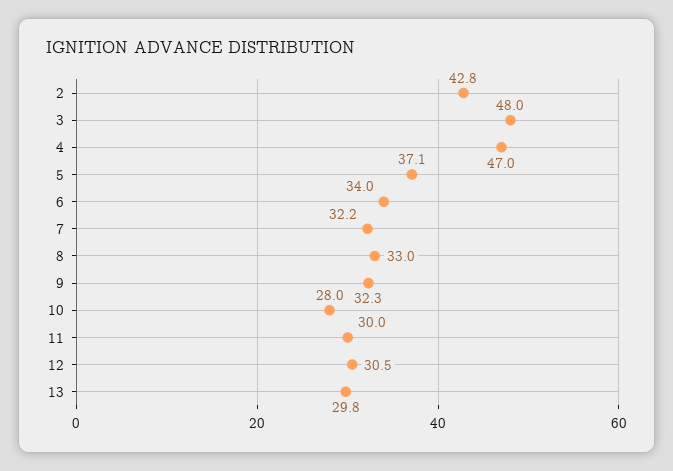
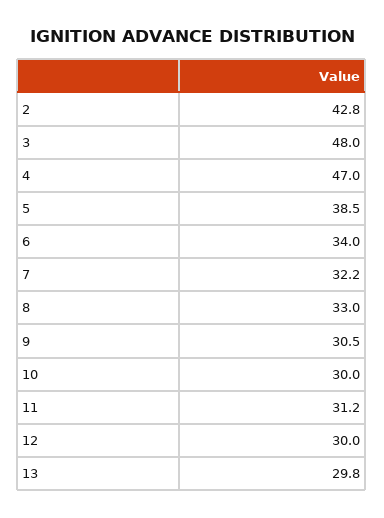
5: 37.1 -> 38.5
9: 32.3 -> 30.5
10: 28 -> 30
11: 30 -> 31.2
12: 30.5 -> 30

